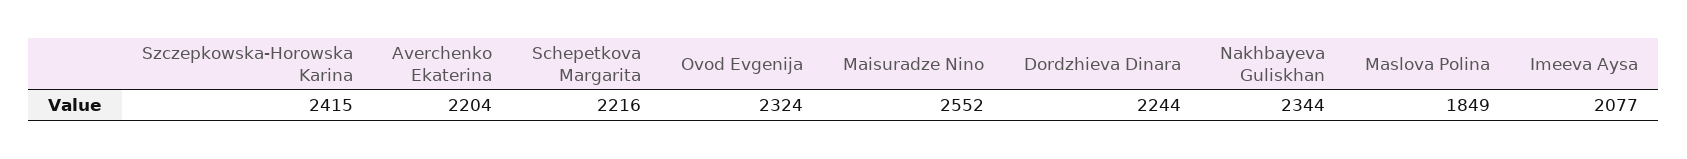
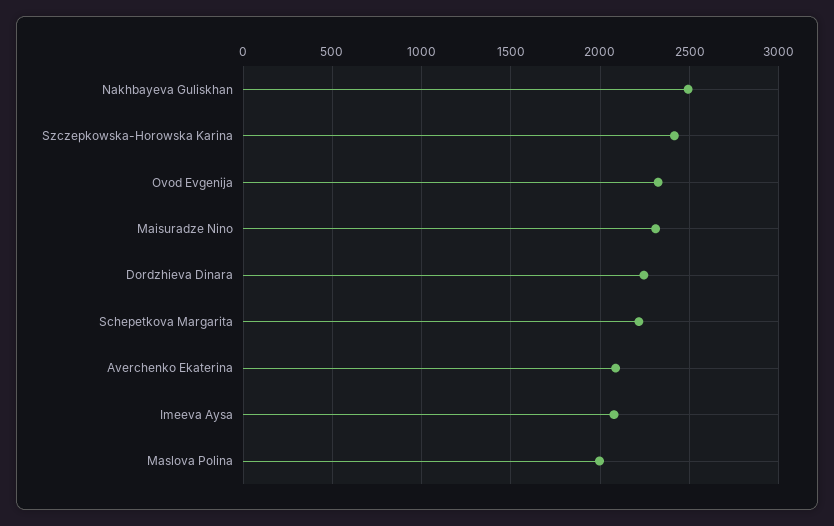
Averchenko Ekaterina: 2204 -> 2100
Maisuradze Nino: 2552 -> 2300
Nakhbayeva Guliskhan: 2344 -> 2500
Maslova Polina: 1849 -> 2000

